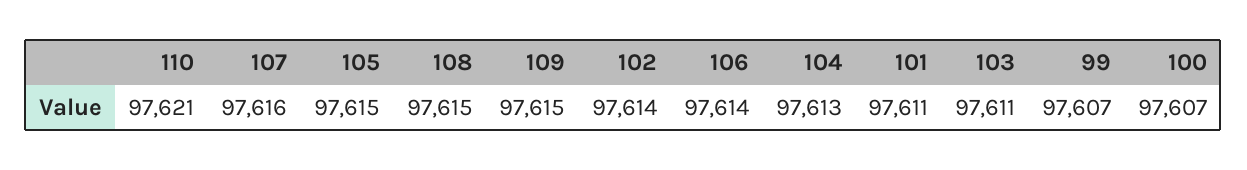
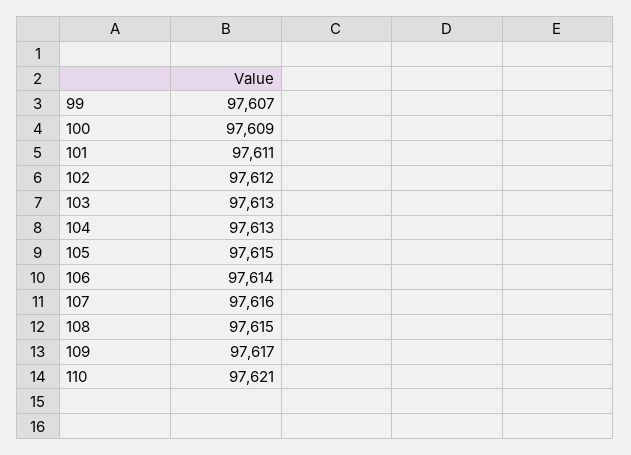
109: 97615 -> 97617
102: 97614 -> 97612
103: 97611 -> 97613
100: 97607 -> 97609

